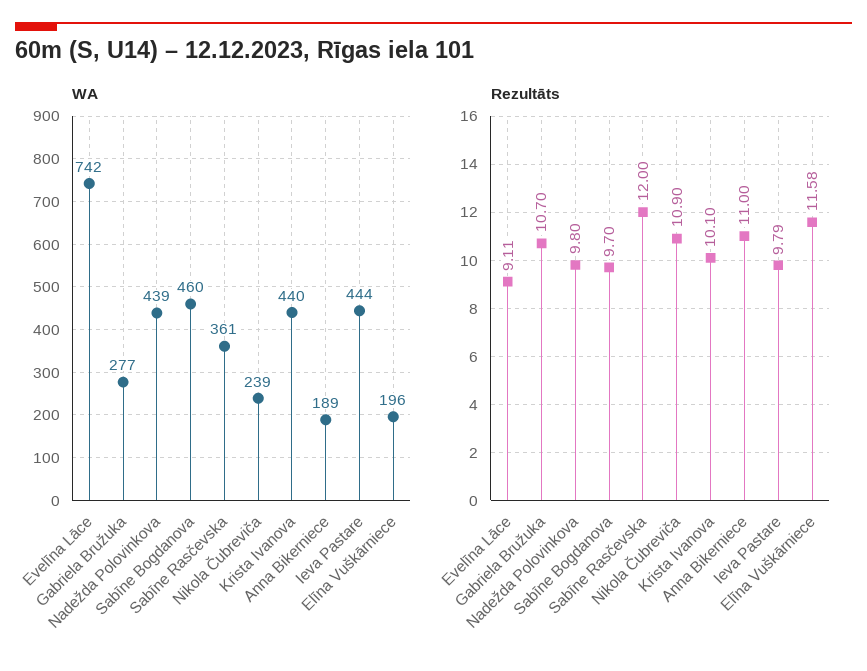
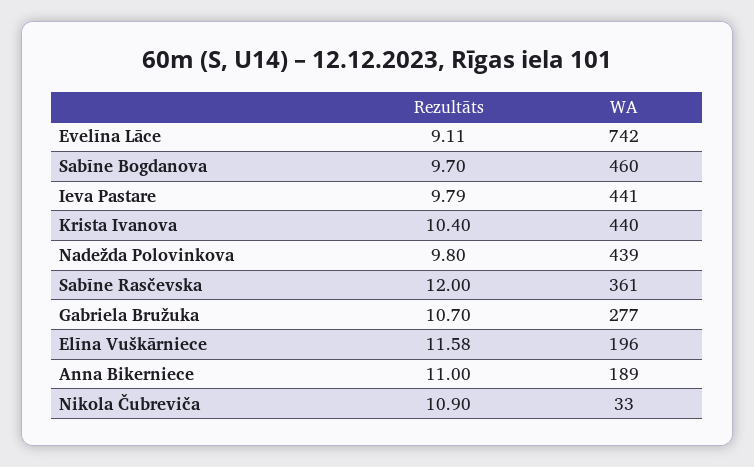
WA, Nikola Čubreviča: 239 -> 33
WA, Ieva Pastare: 444 -> 441
Rezultāts, Krista Ivanova: 10.1 -> 10.4

